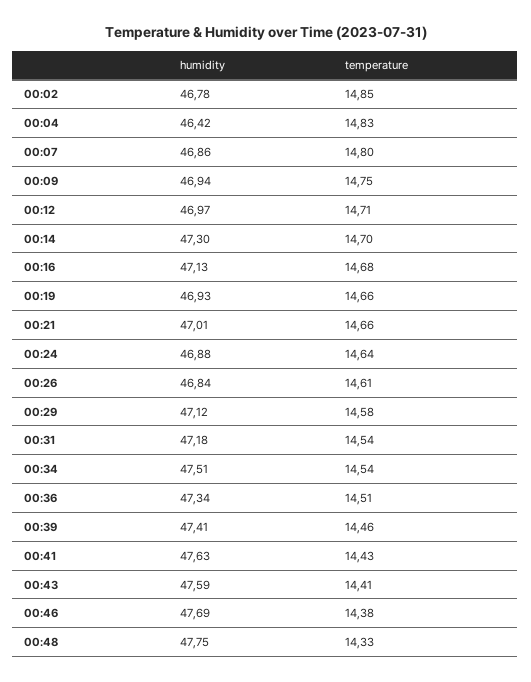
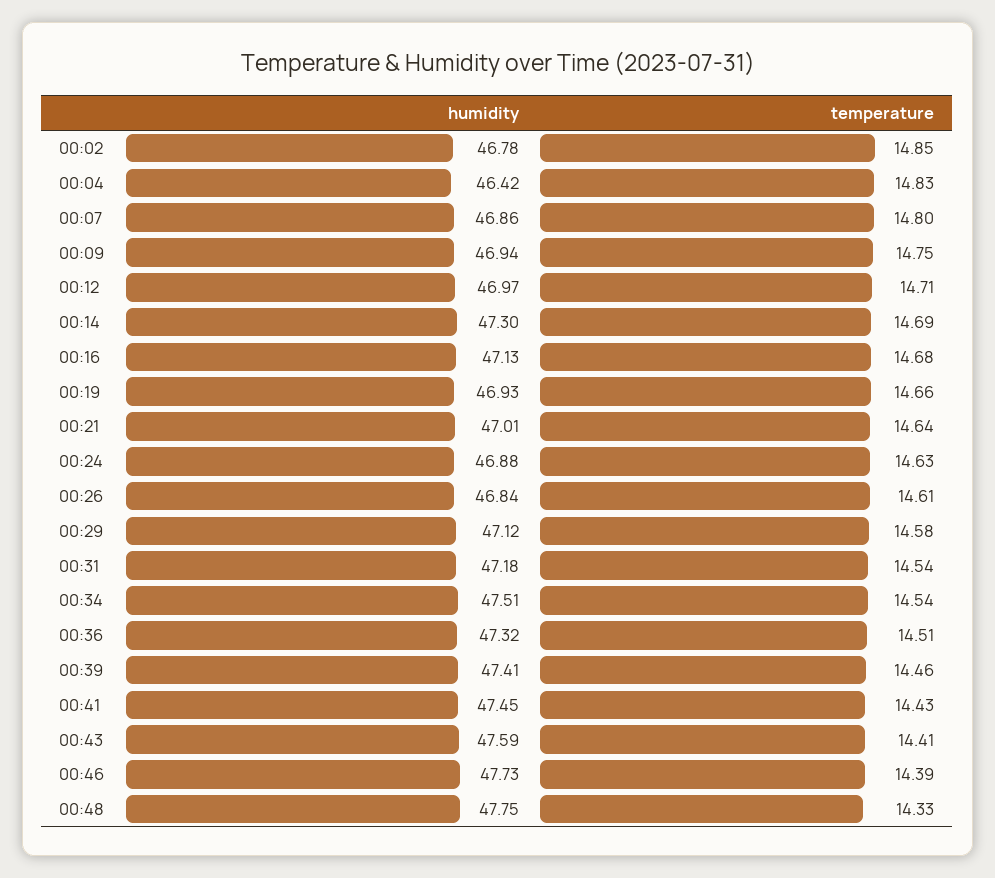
temperature, 00:14: 14.7 -> 14.69
temperature, 00:21: 14.66 -> 14.64
temperature, 00:24: 14.64 -> 14.63
humidity, 00:36: 47.34 -> 47.32
humidity, 00:41: 47.63 -> 47.45
humidity, 00:46: 47.69 -> 47.73
temperature, 00:46: 14.38 -> 14.39

